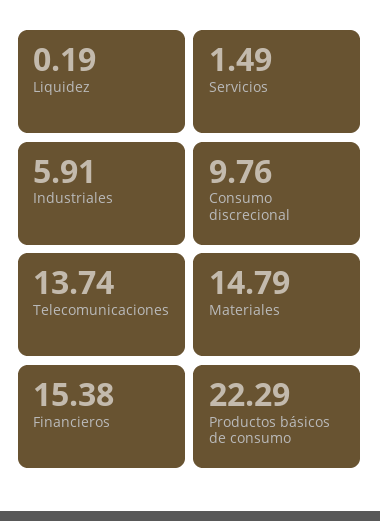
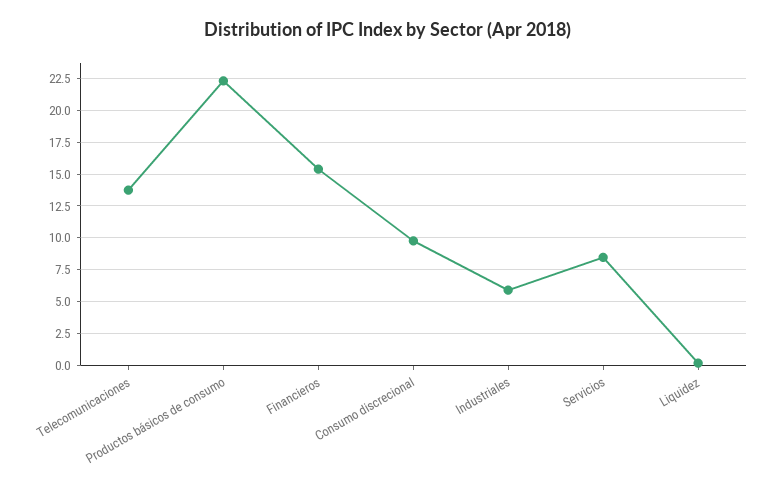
Servicios: 1.49 -> 8.5
Materiales: 14.79 -> none

